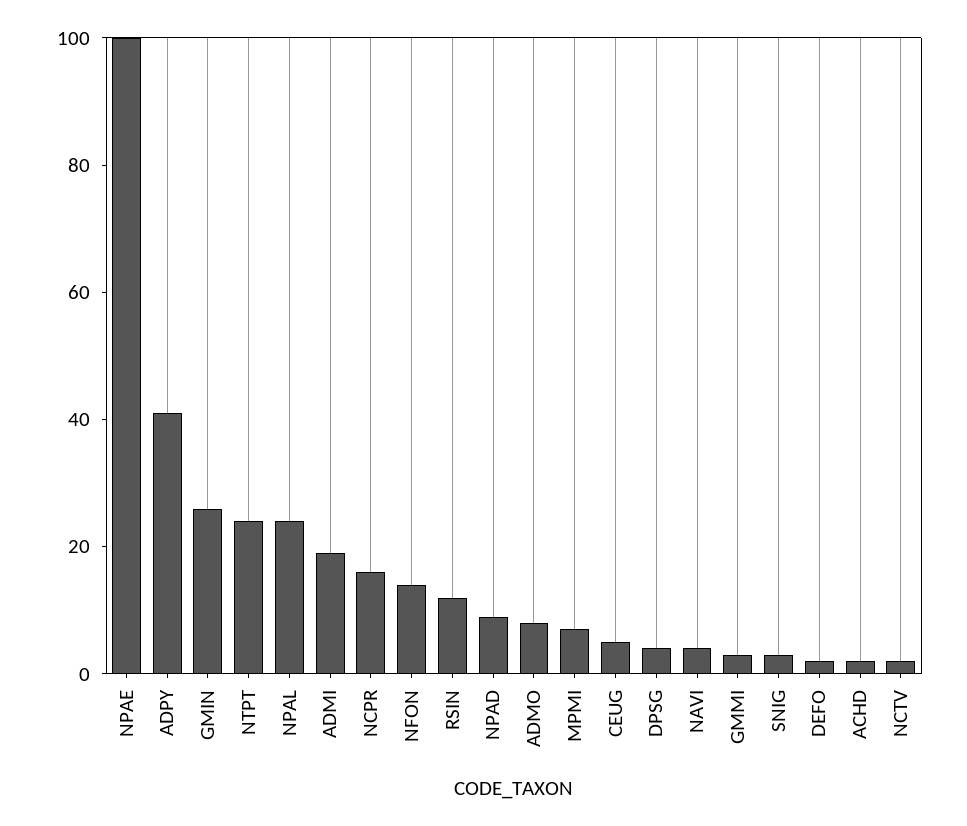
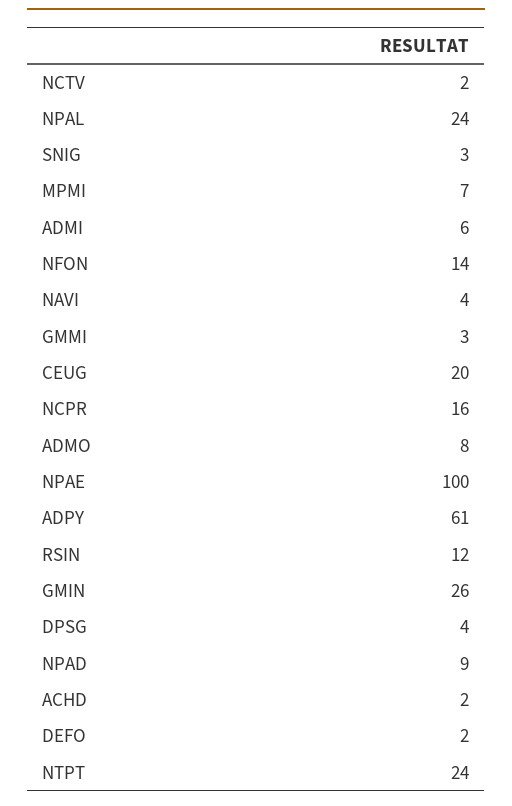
ADPY: 40 -> 61
ADMI: 20 -> 6
CEUG: 5 -> 20

